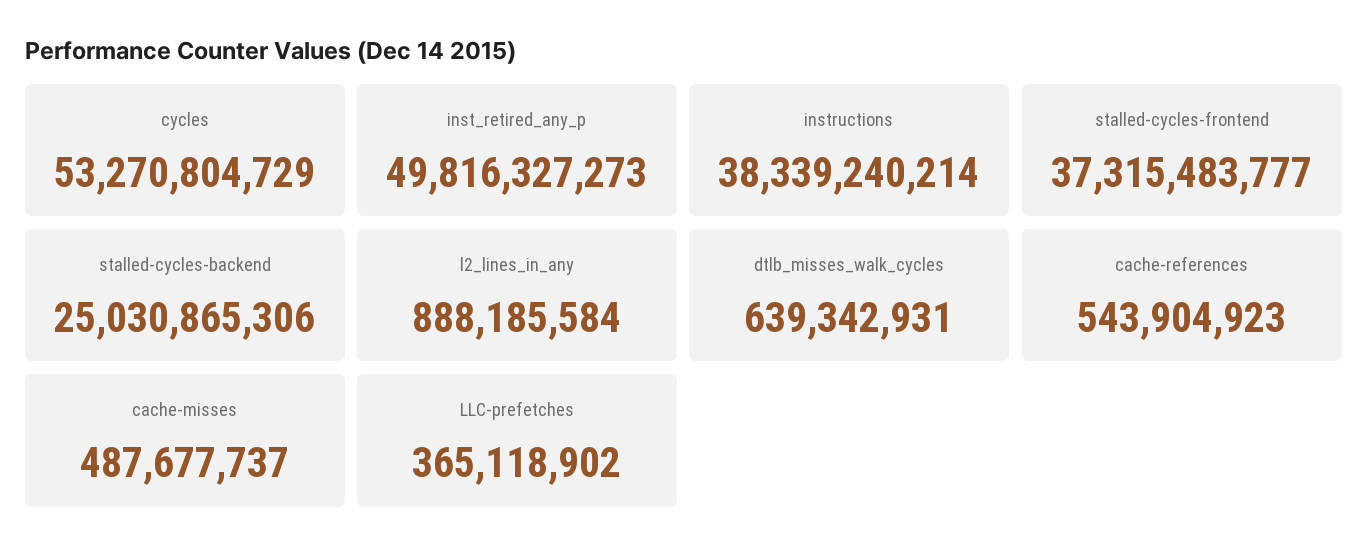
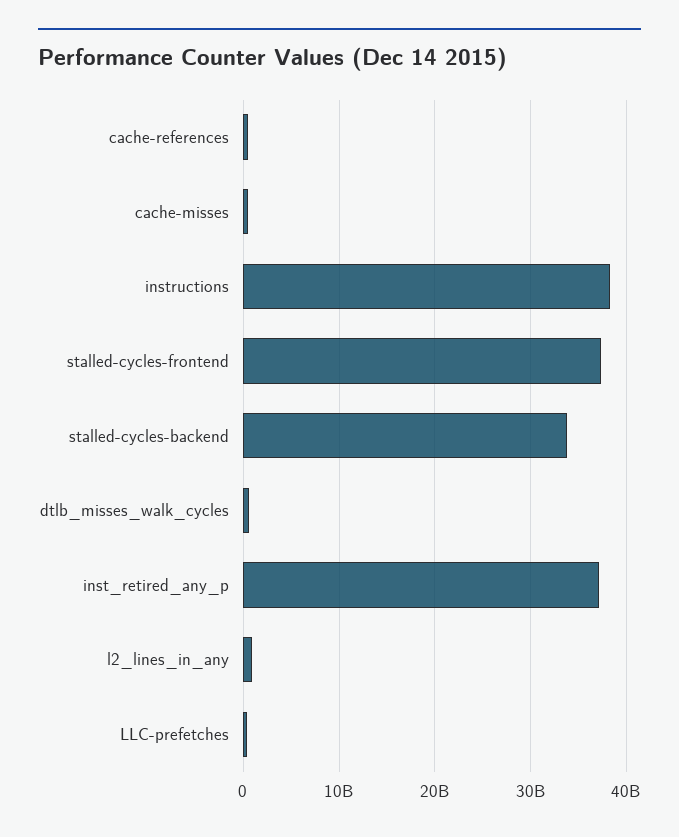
cycles: 53270804729 -> none
inst_retired_any_p: 49816327273 -> 37000000000
stalled-cycles-backend: 25030865306 -> 34000000000

